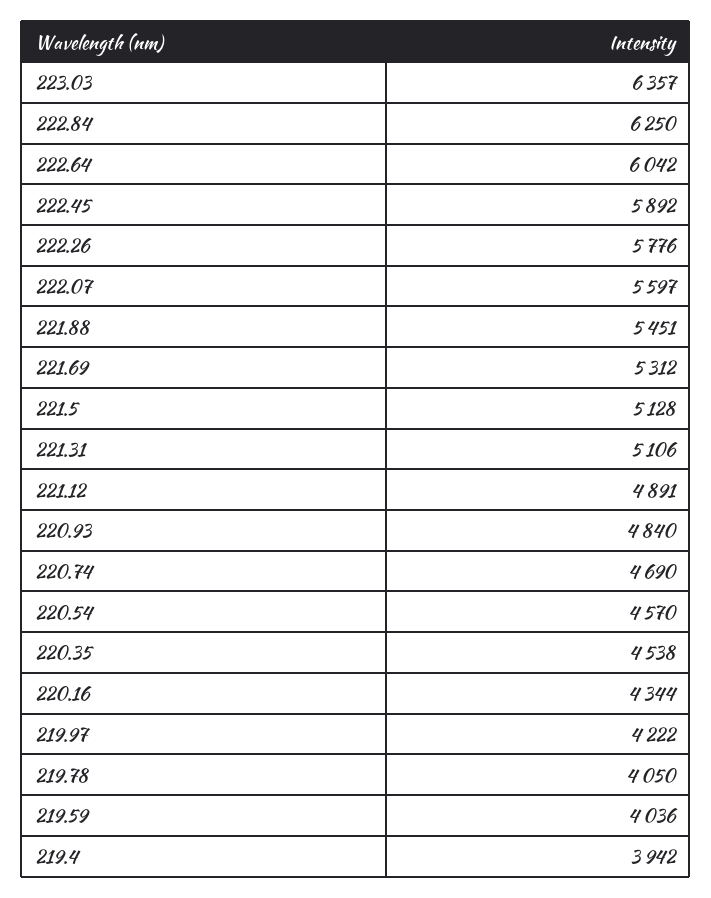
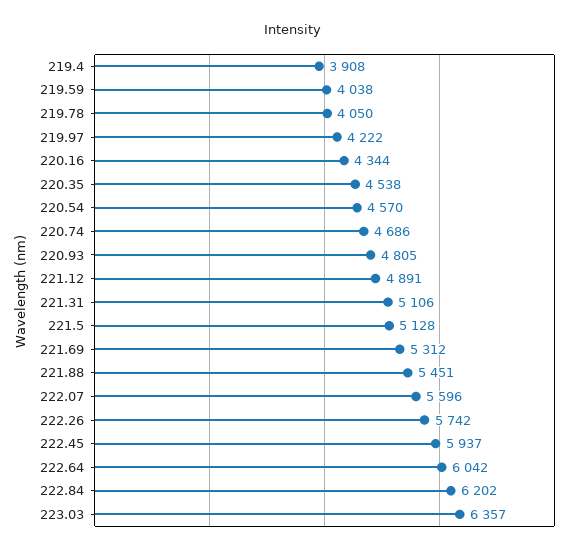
222.84: 6250 -> 6202
222.45: 5892 -> 5937
222.26: 5776 -> 5742
222.07: 5597 -> 5596
220.93: 4840 -> 4805
220.74: 4690 -> 4686
219.59: 4036 -> 4038
219.4: 3942 -> 3908

